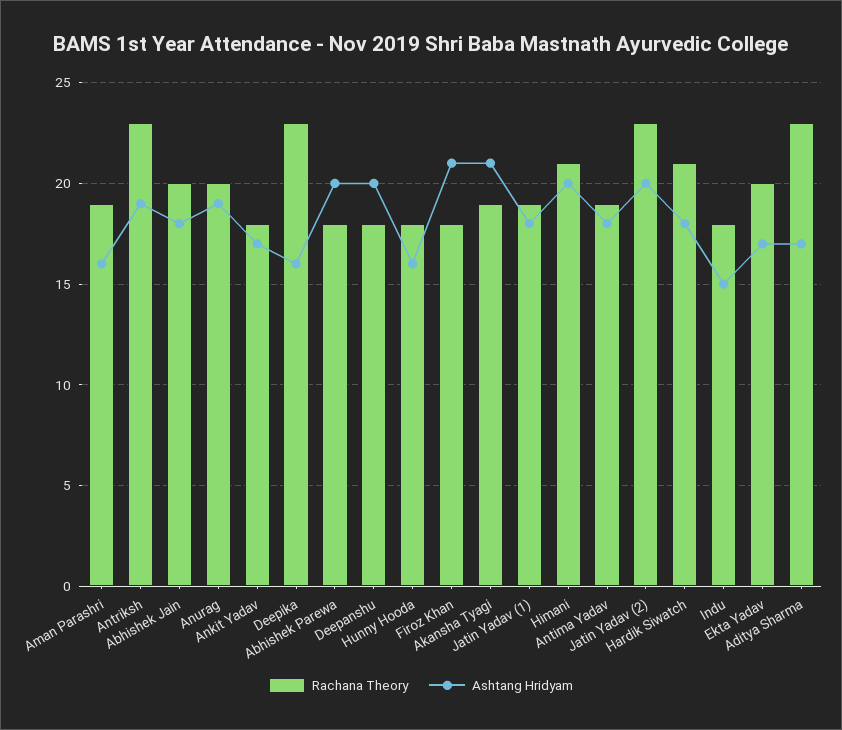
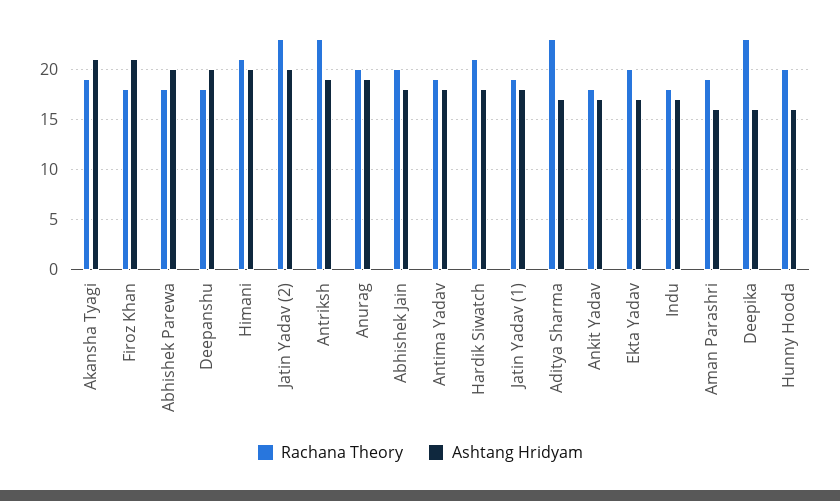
Rachana Theory, Hunny Hooda: 18 -> 20
Ashtang Hridyam, Indu: 15 -> 17

